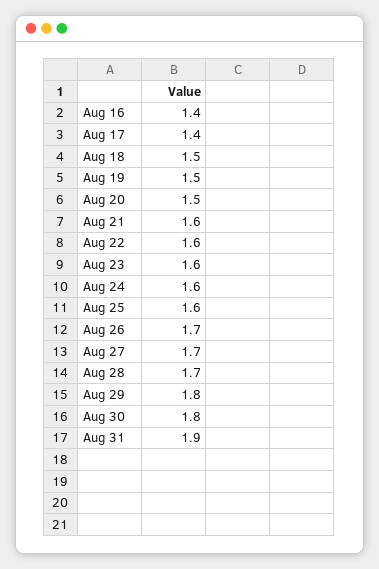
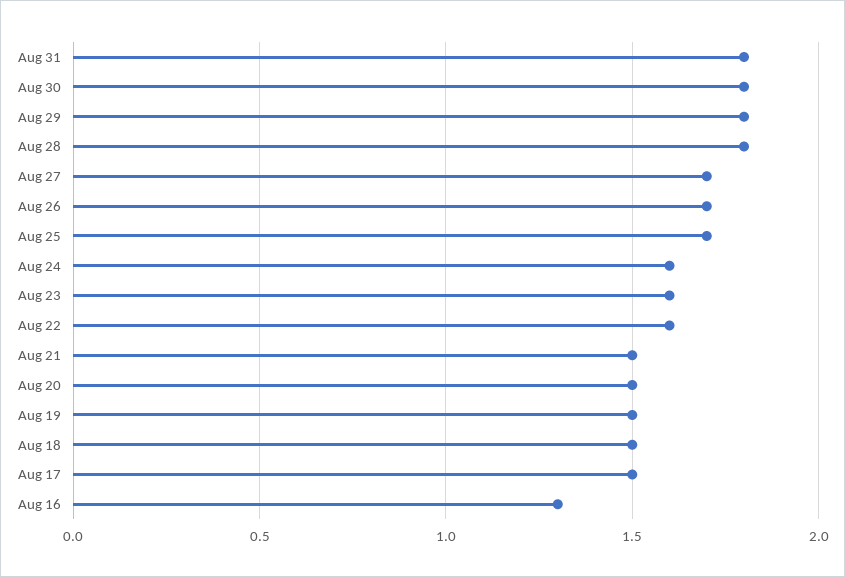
Aug 16: 1.4 -> 1.3
Aug 17: 1.4 -> 1.5
Aug 21: 1.6 -> 1.5
Aug 25: 1.6 -> 1.7
Aug 28: 1.7 -> 1.8
Aug 31: 1.9 -> 1.8

